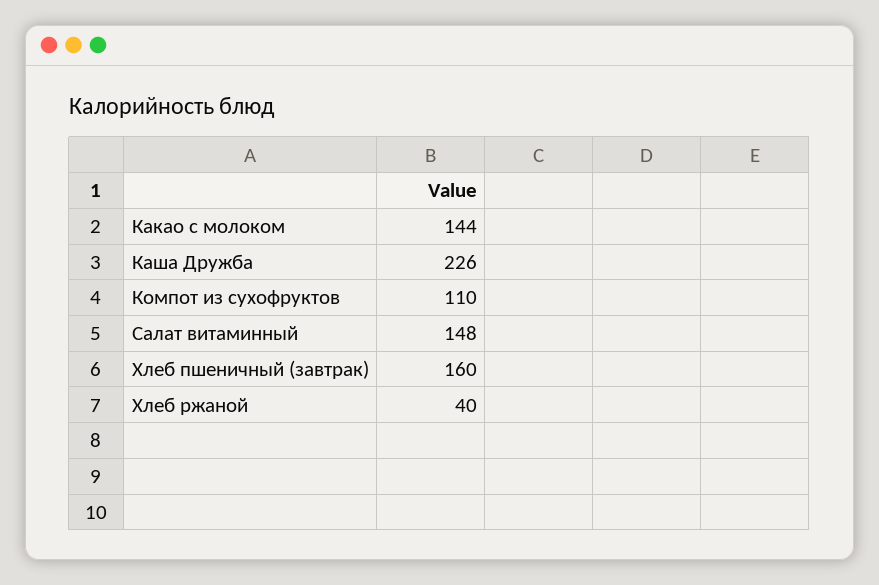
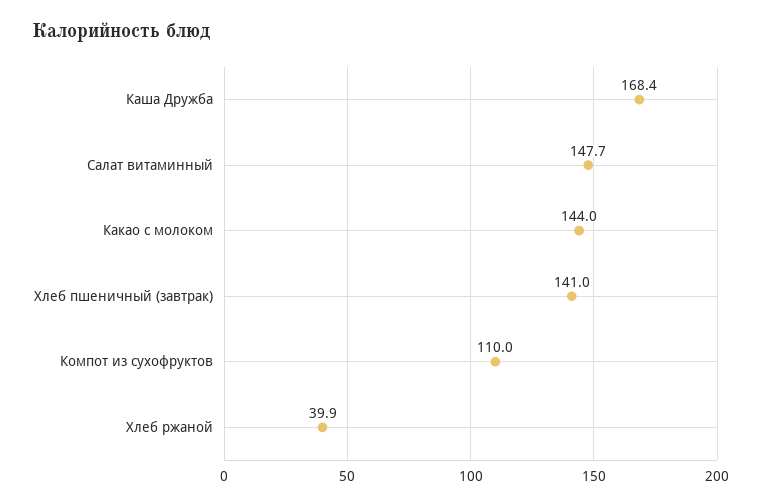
Каша Дружба: 226 -> 168.4
Хлеб пшеничный (завтрак): 160 -> 141

